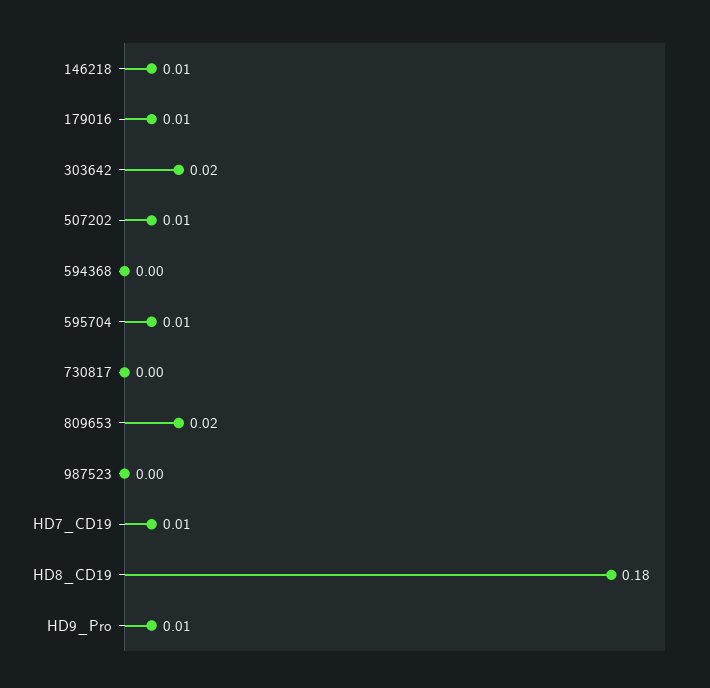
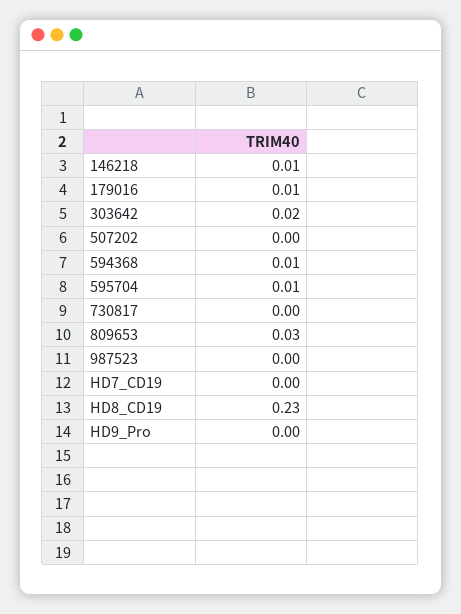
507202: 0.01 -> 0
594368: 0 -> 0.01
809653: 0.02 -> 0.03
HD7_CD19: 0.01 -> 0
HD8_CD19: 0.18 -> 0.23
HD9_Pro: 0.01 -> 0

